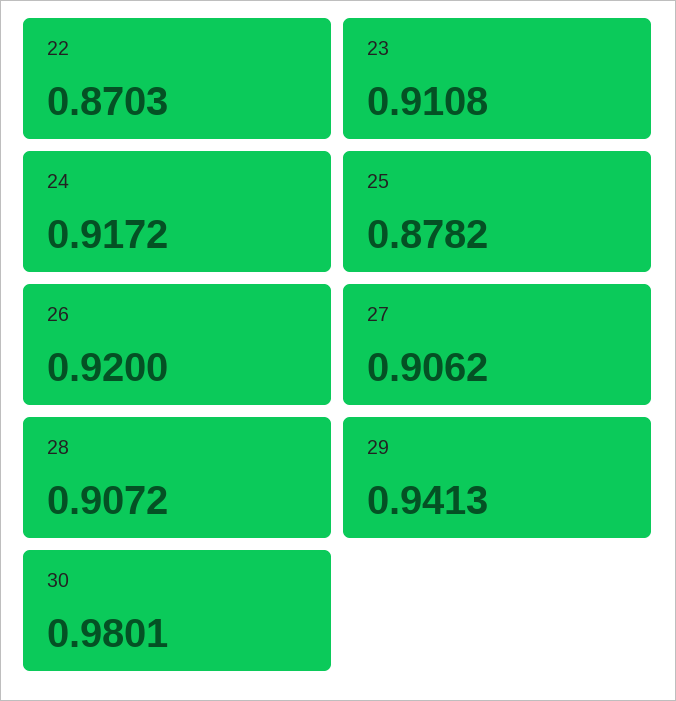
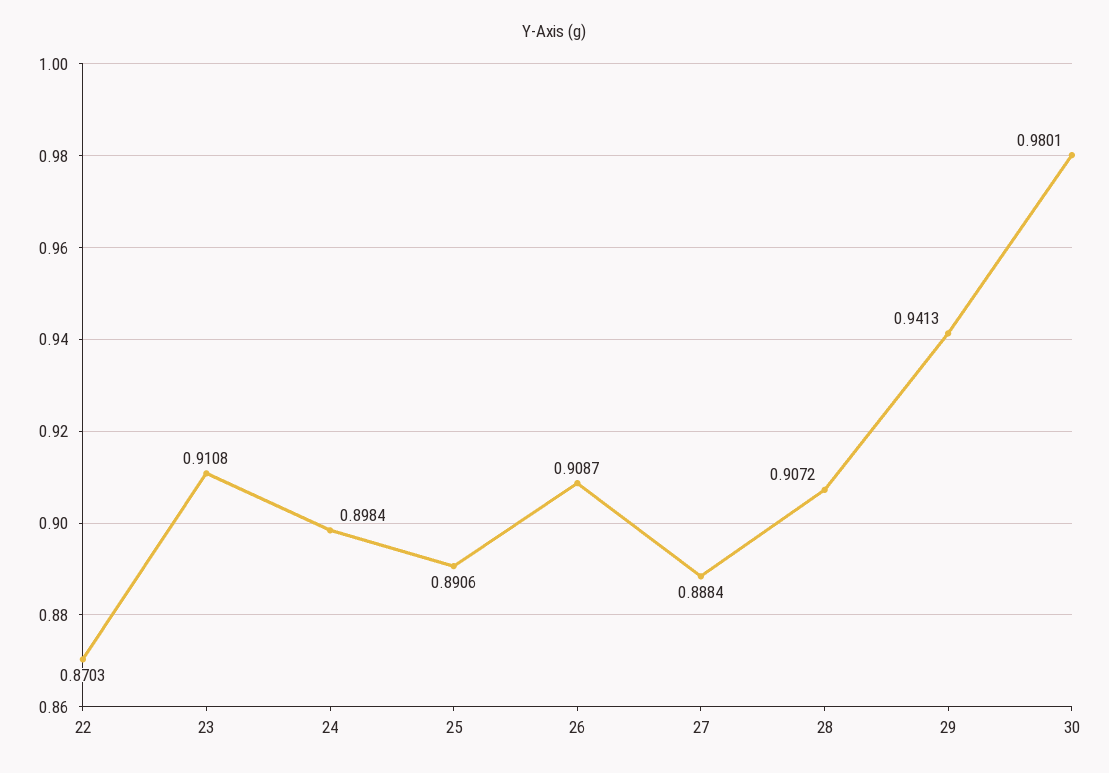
24: 0.9172 -> 0.8984
25: 0.8782 -> 0.8906
26: 0.92 -> 0.9087
27: 0.9062 -> 0.8884

